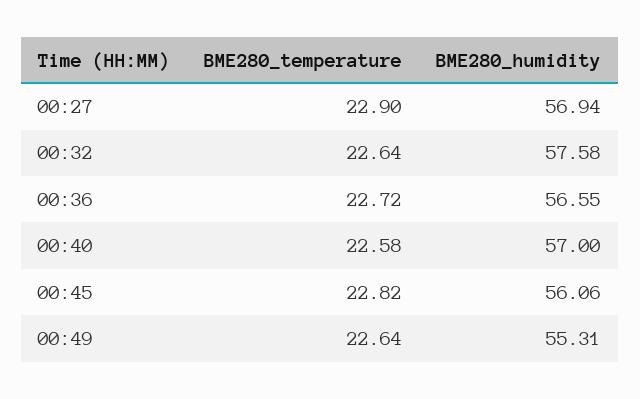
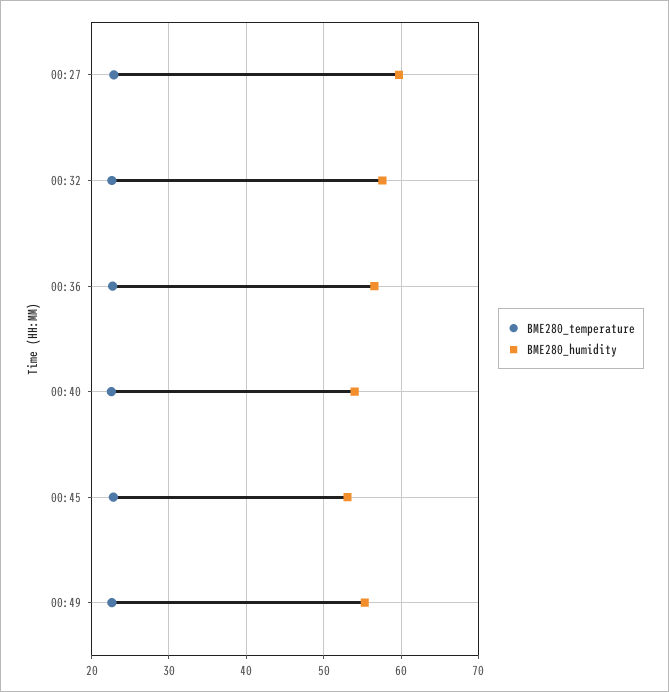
BME280_humidity, 00:27: 56.94 -> 60
BME280_humidity, 00:40: 57 -> 54
BME280_humidity, 00:45: 56.06 -> 53

